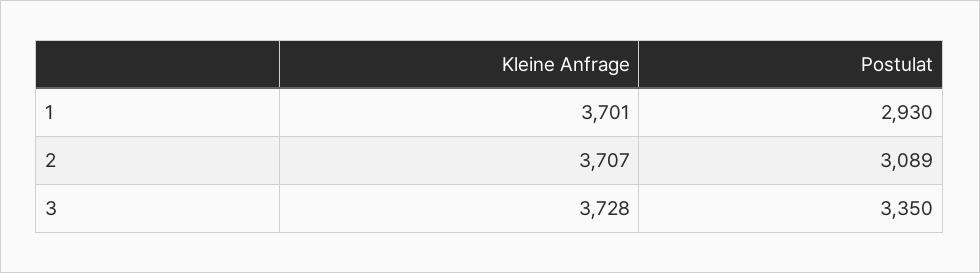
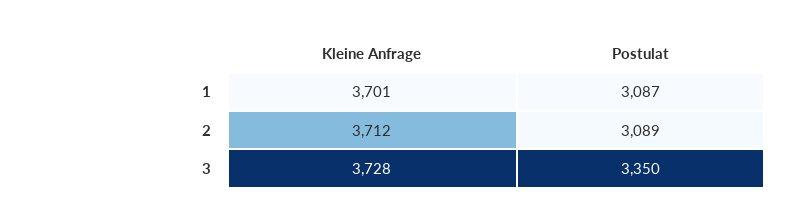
Postulat, 1: 2930 -> 3087
Kleine Anfrage, 2: 3707 -> 3712

